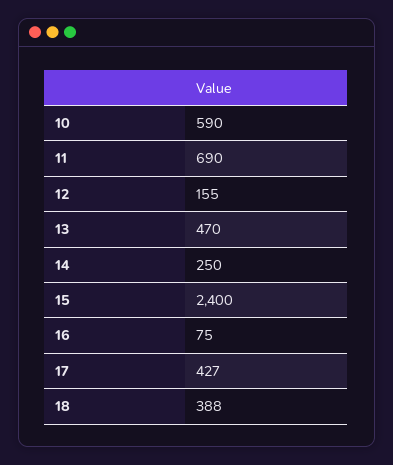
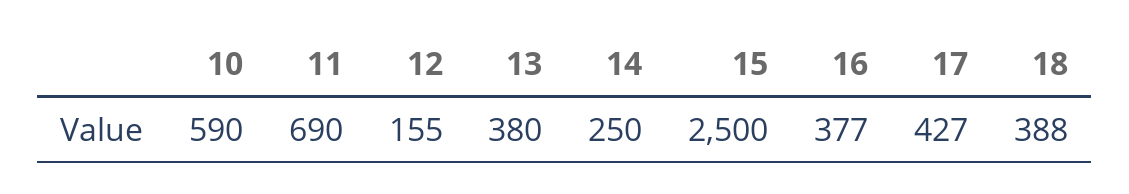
13: 470 -> 380
15: 2400 -> 2500
16: 75 -> 377

